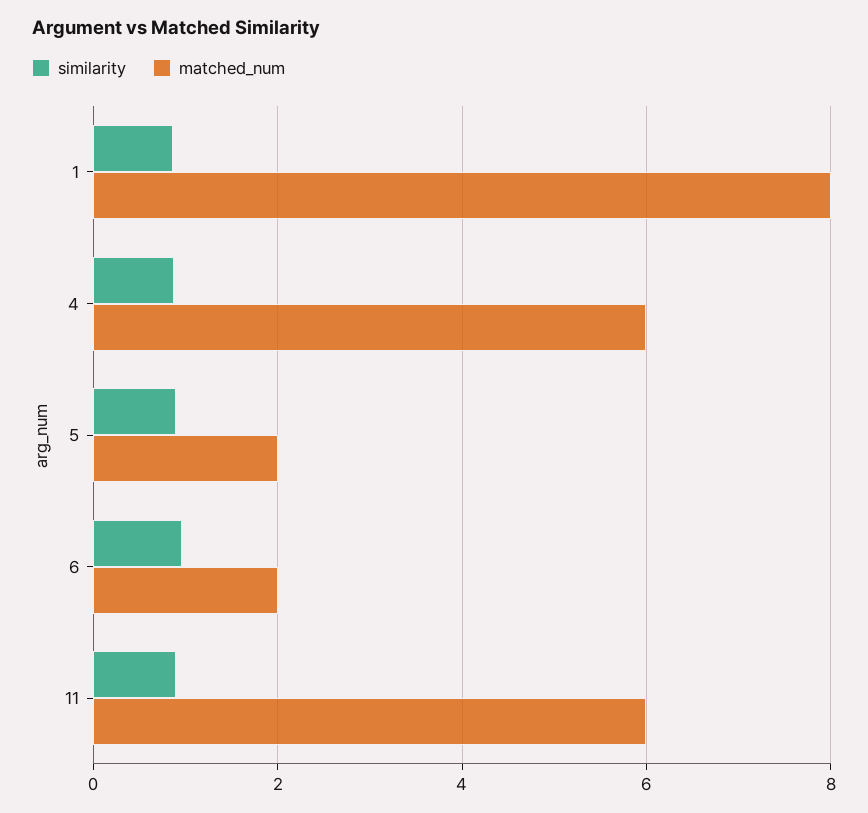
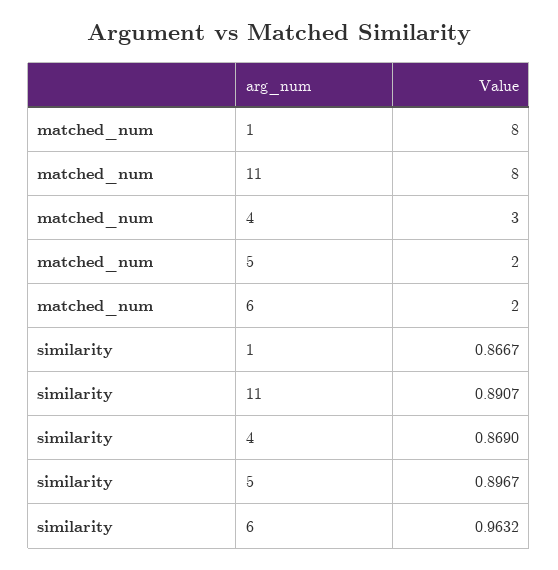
matched_num, 4: 6 -> 3
matched_num, 11: 6 -> 8

